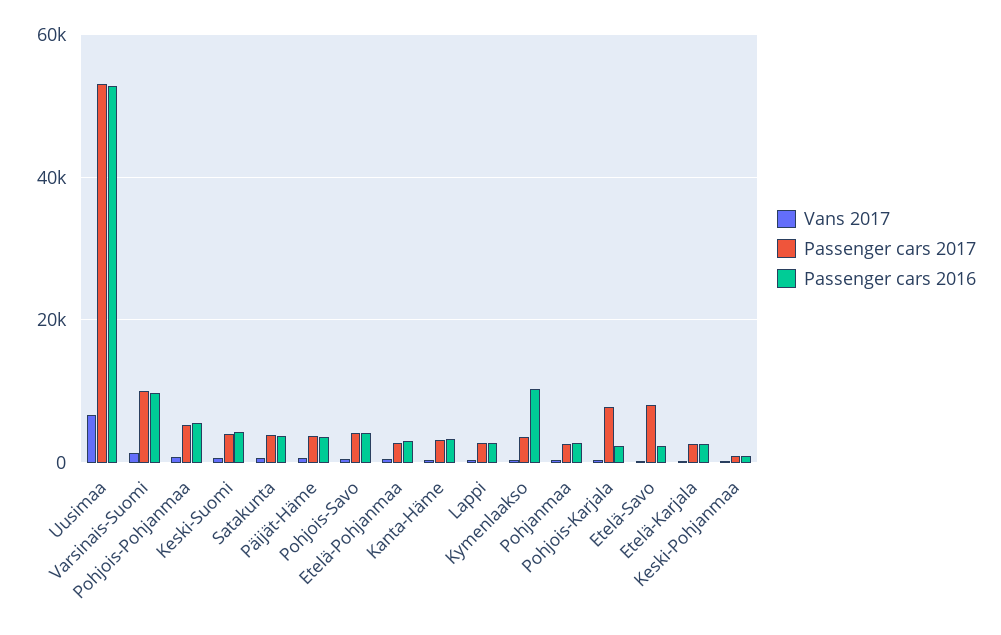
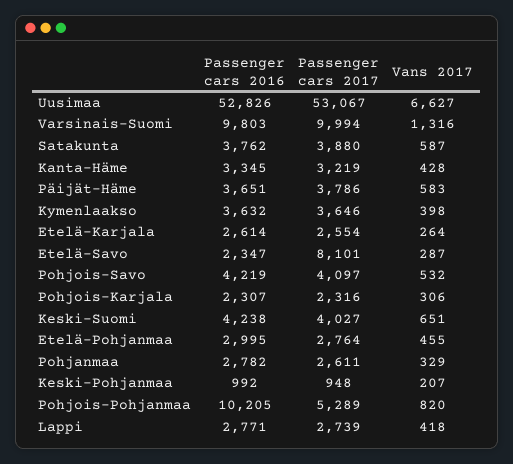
Passenger cars 2016, Pohjois-Pohjanmaa: 6000 -> 10205
Passenger cars 2016, Kymenlaakso: 10000 -> 3632
Passenger cars 2017, Pohjois-Karjala: 8000 -> 2316

